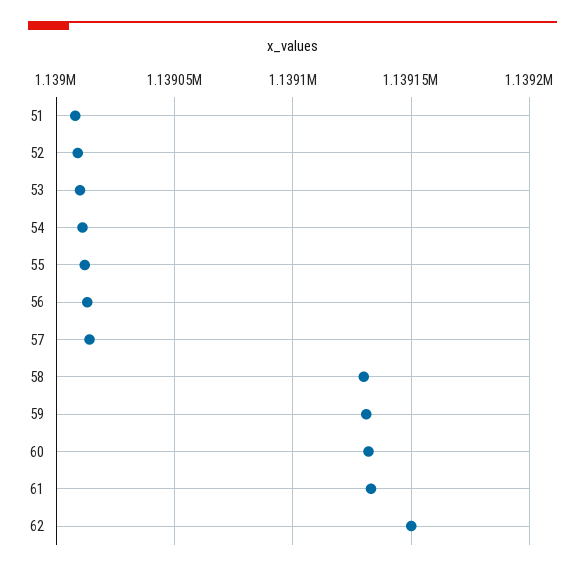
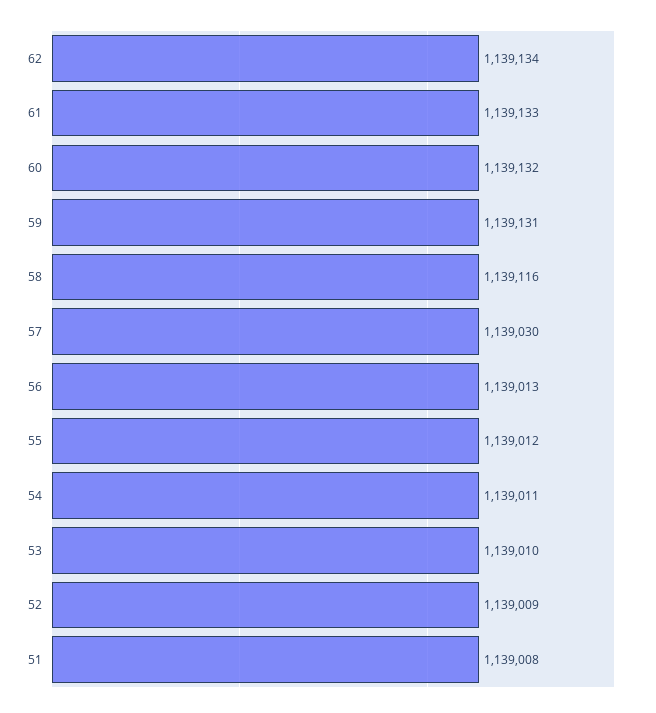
57: 1139015 -> 1139030
58: 1139130 -> 1139116
62: 1139150 -> 1139134

